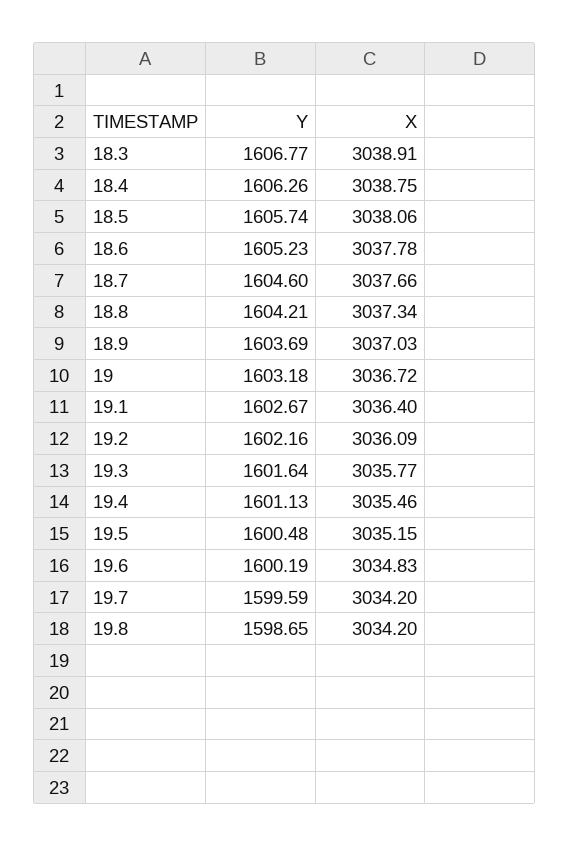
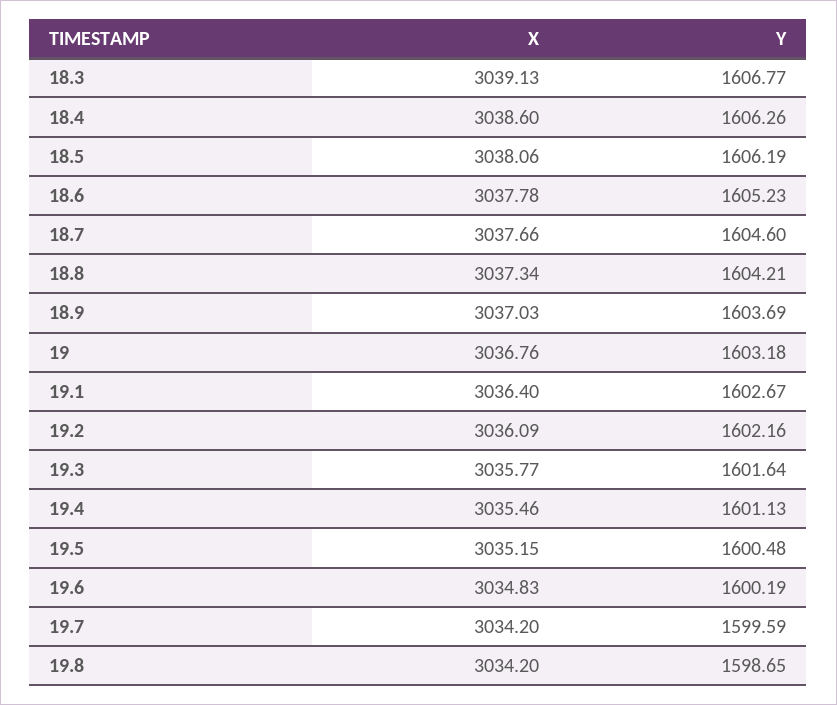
X, 18.3: 3038.91 -> 3039.13
X, 18.4: 3038.75 -> 3038.6
Y, 18.5: 1605.74 -> 1606.19
X, 19: 3036.72 -> 3036.76

